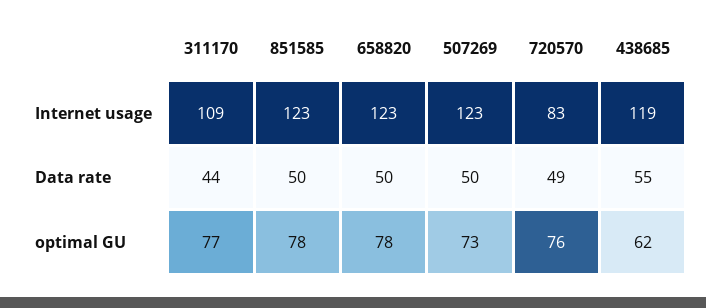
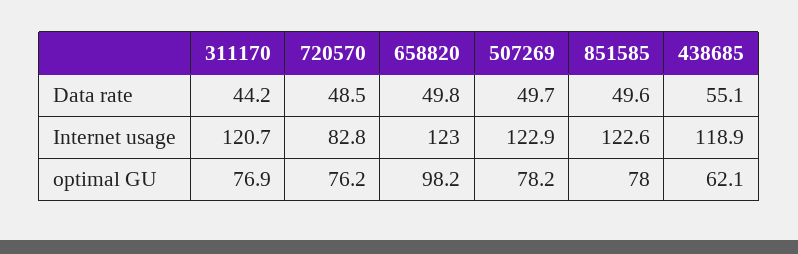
311170, Internet usage: 109 -> 120.7
658820, optimal GU: 78 -> 98.2
507269, optimal GU: 73 -> 78.2

